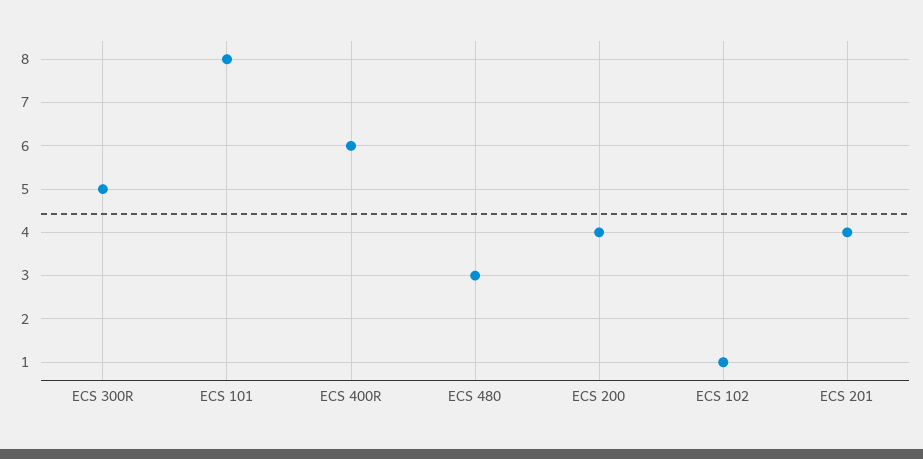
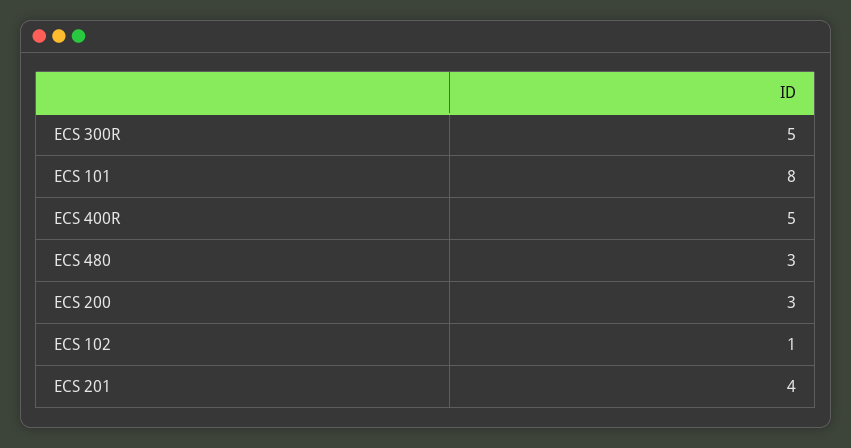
ECS 400R: 6 -> 5
ECS 200: 4 -> 3

